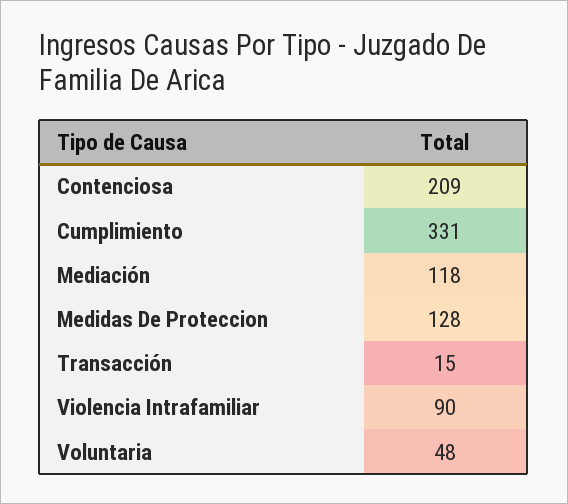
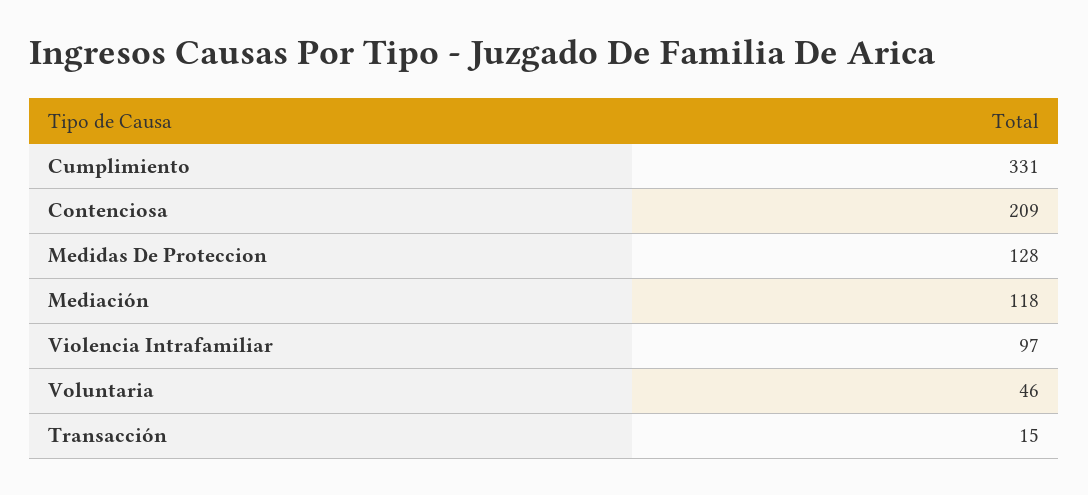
Violencia Intrafamiliar: 90 -> 97
Voluntaria: 48 -> 46

